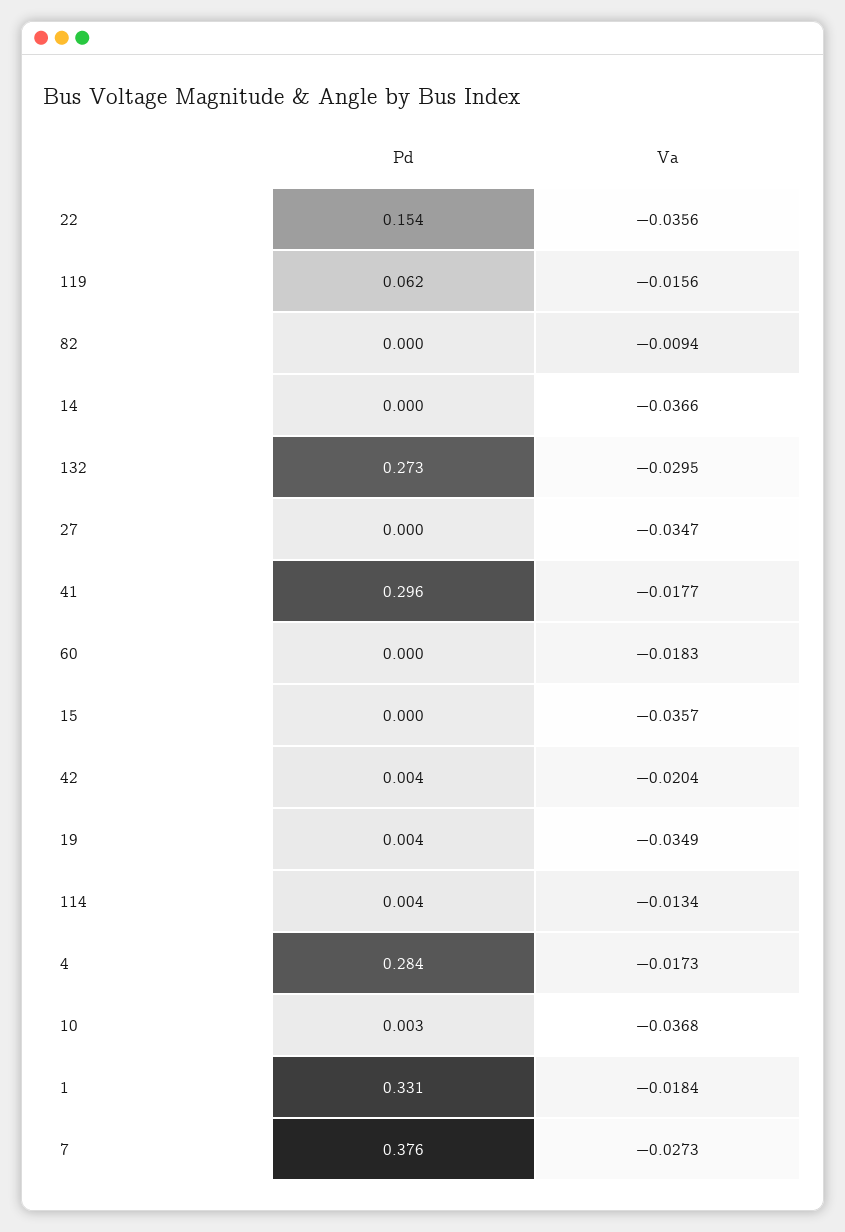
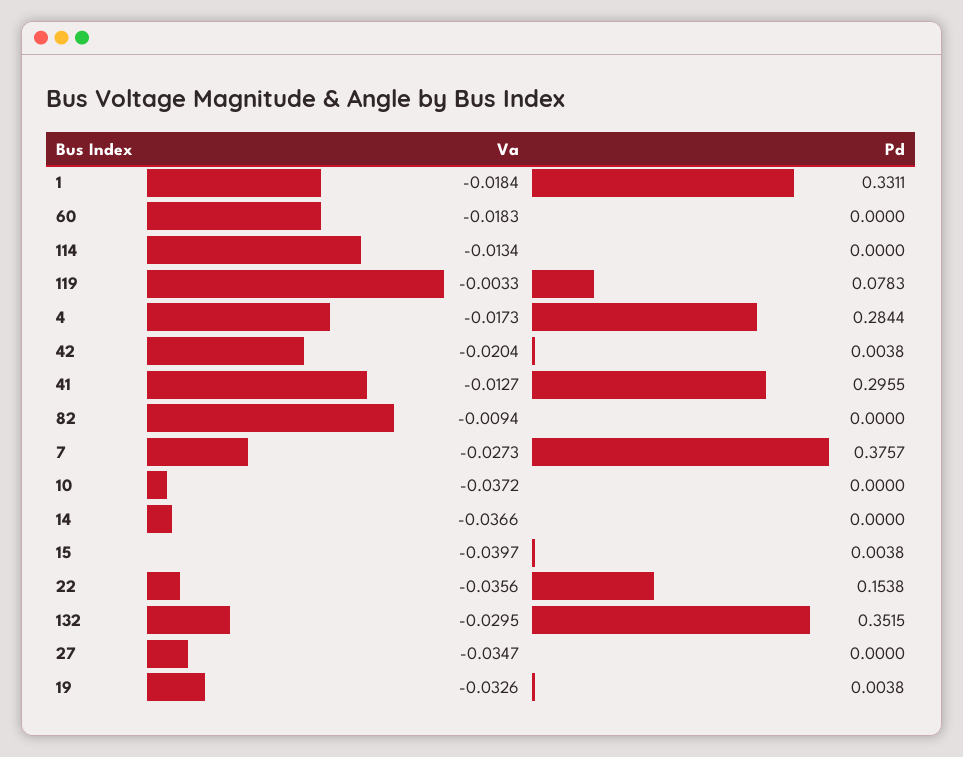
Pd, 119: 0.062 -> 0.0783
Va, 119: -0.0156 -> -0.0033
Pd, 132: 0.273 -> 0.3515
Va, 41: -0.0177 -> -0.0127
Pd, 15: 0 -> 0.0038
Va, 15: -0.0357 -> -0.0397
Va, 19: -0.0349 -> -0.0326
Pd, 114: 0.004 -> 0
Pd, 10: 0.003 -> 0
Va, 10: -0.0368 -> -0.0372

